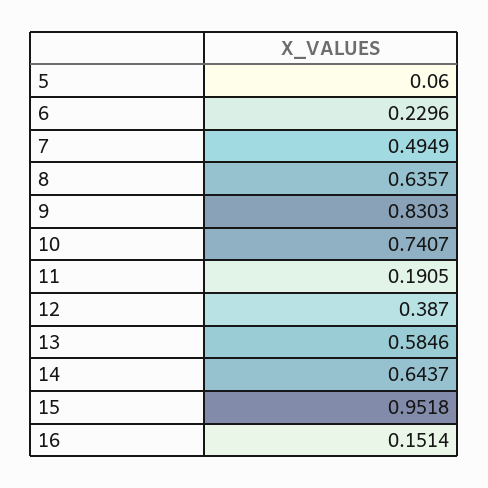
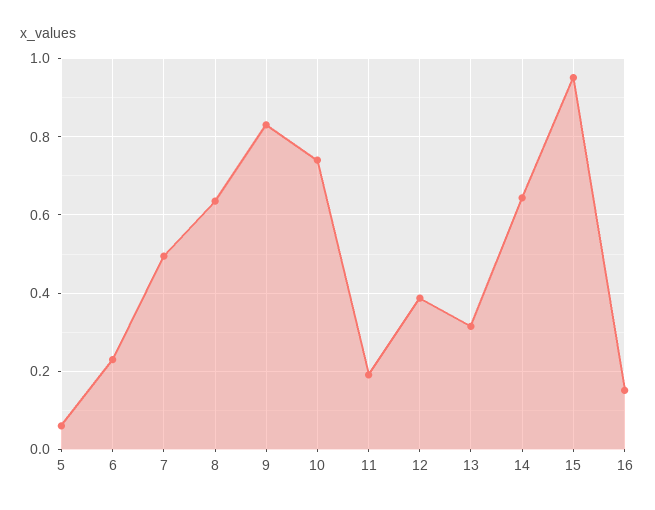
13: 0.5846 -> 0.32

